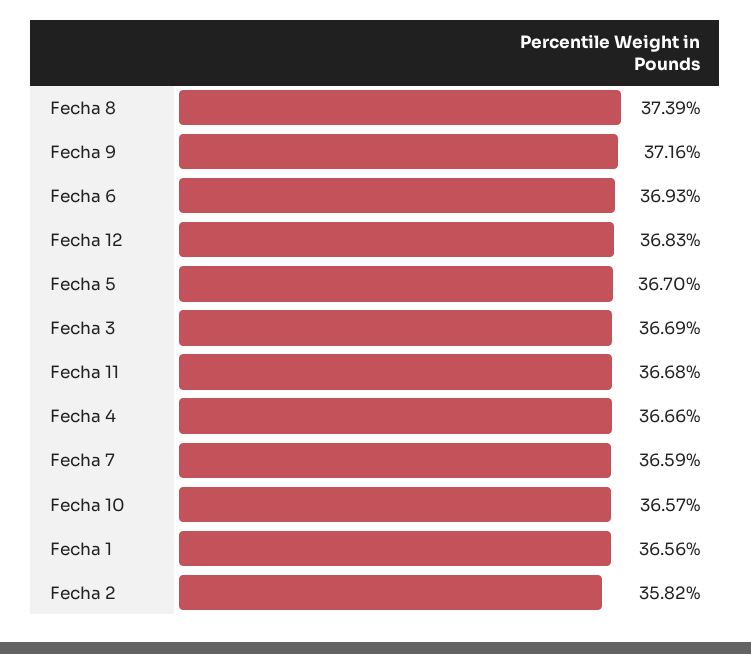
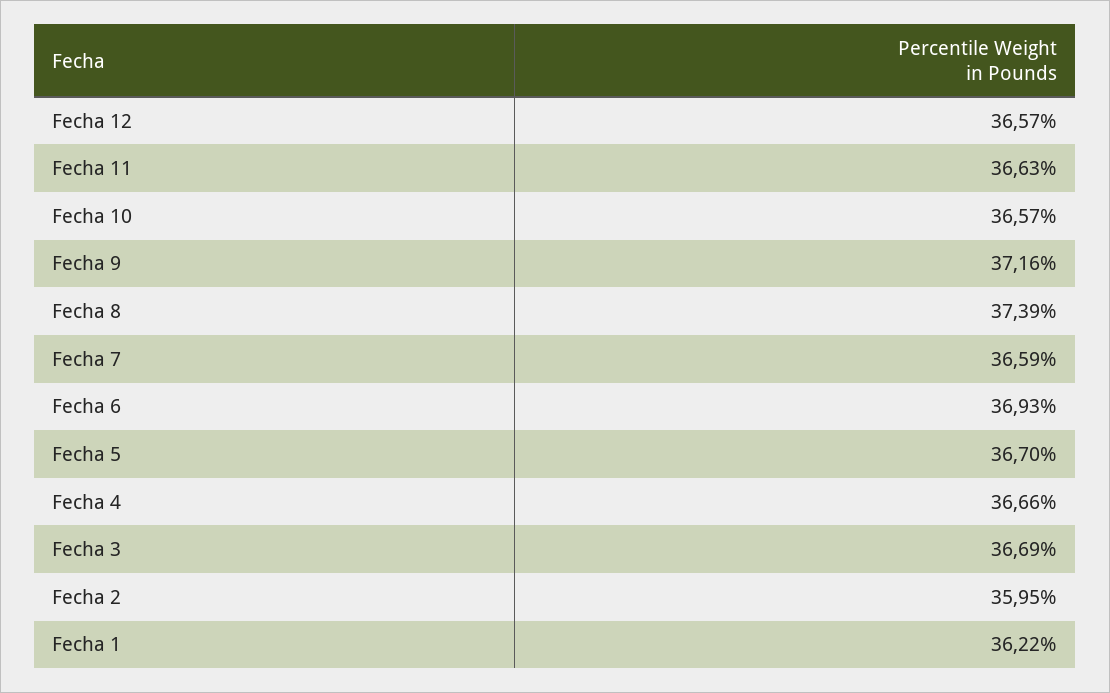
Fecha 12: 36.83 -> 36.57
Fecha 11: 36.68 -> 36.63
Fecha 1: 36.56 -> 36.22
Fecha 2: 35.82 -> 35.95

